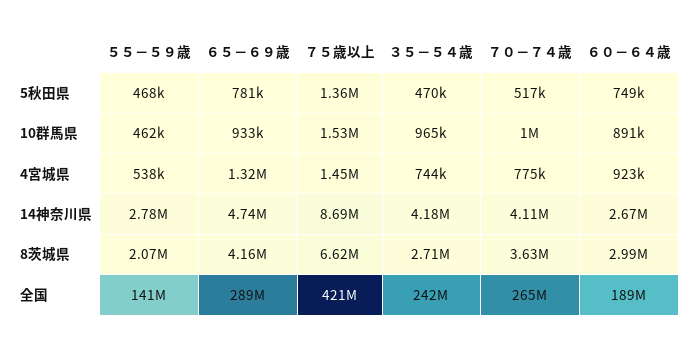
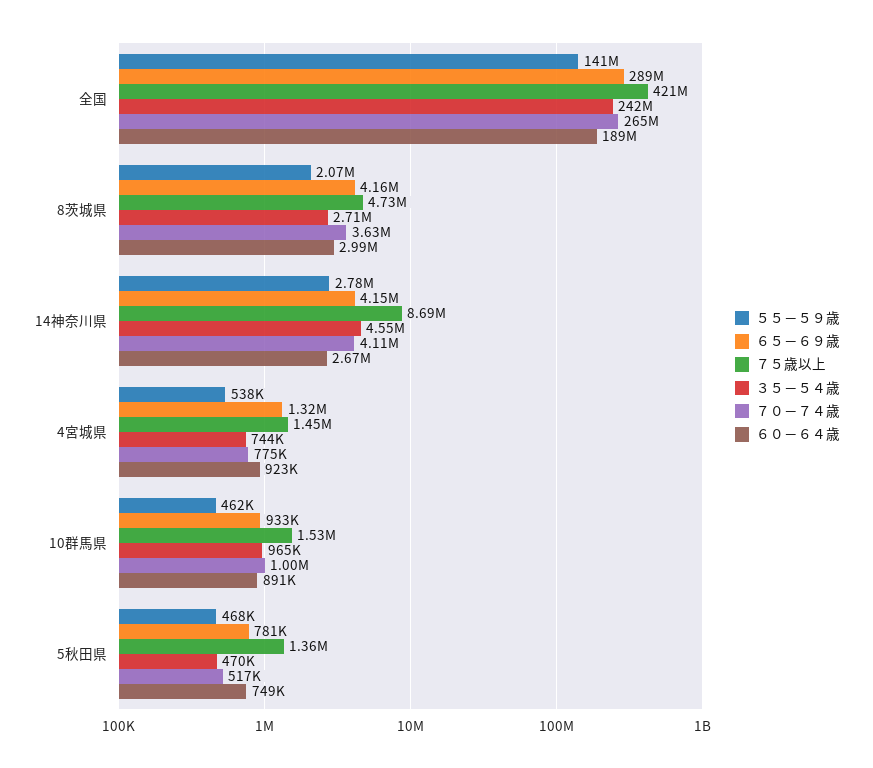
６５－６９歳, 14神奈川県: 4740000 -> 4150000
３５－５４歳, 14神奈川県: 4180000 -> 4550000
７５歳以上, 8茨城県: 6620000 -> 4730000

